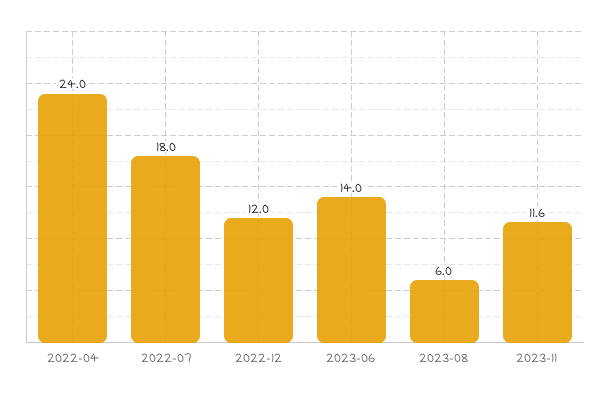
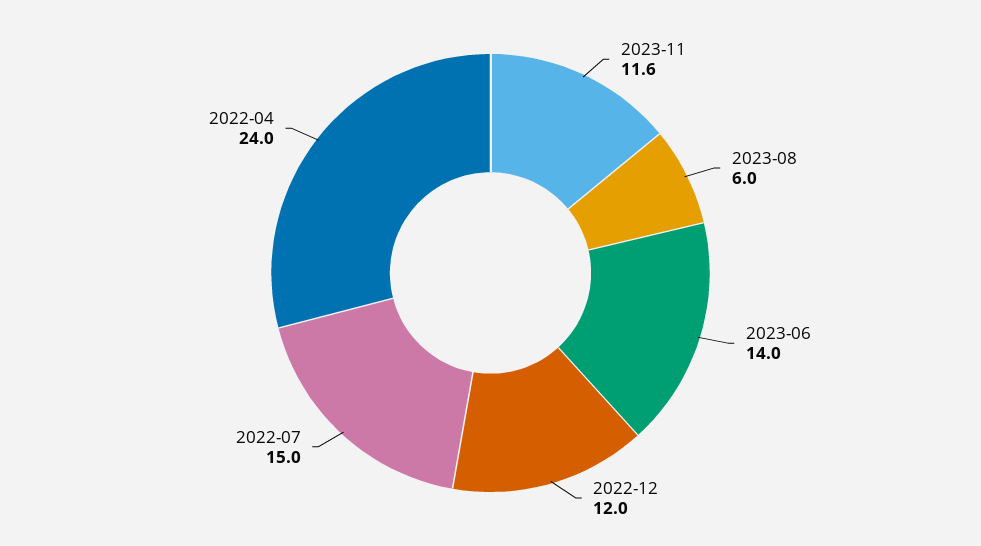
2022-07: 18 -> 15

